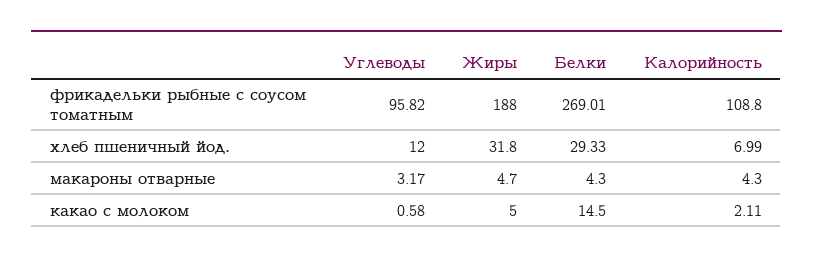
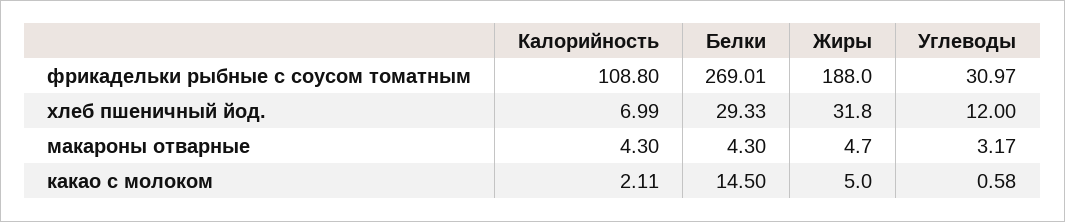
Углеводы, фрикадельки рыбные с соусом томатным: 95.82 -> 30.97

